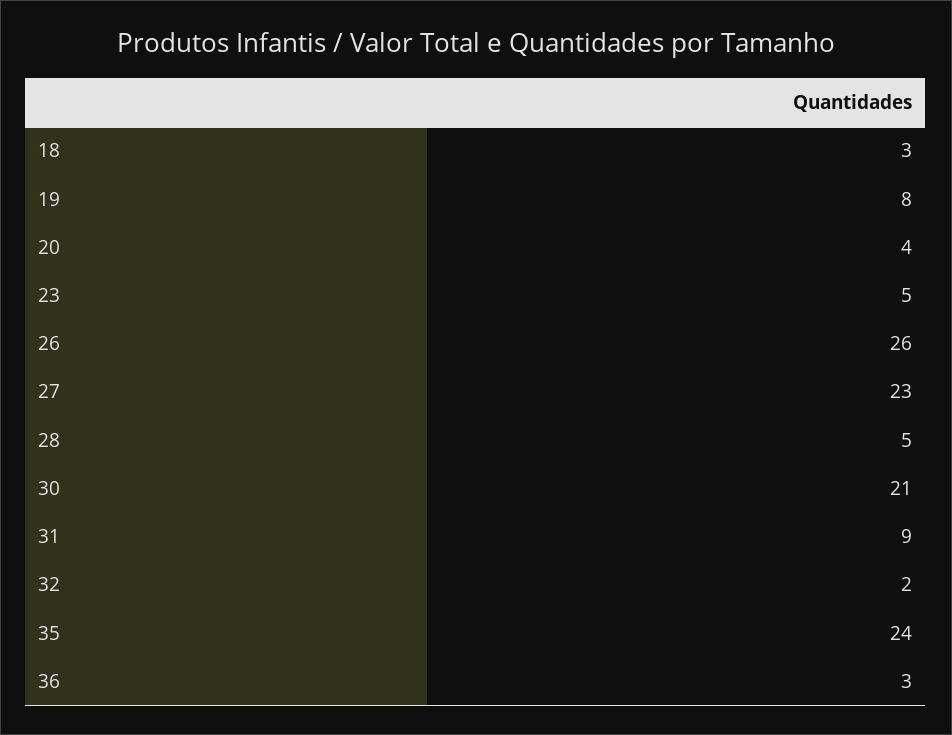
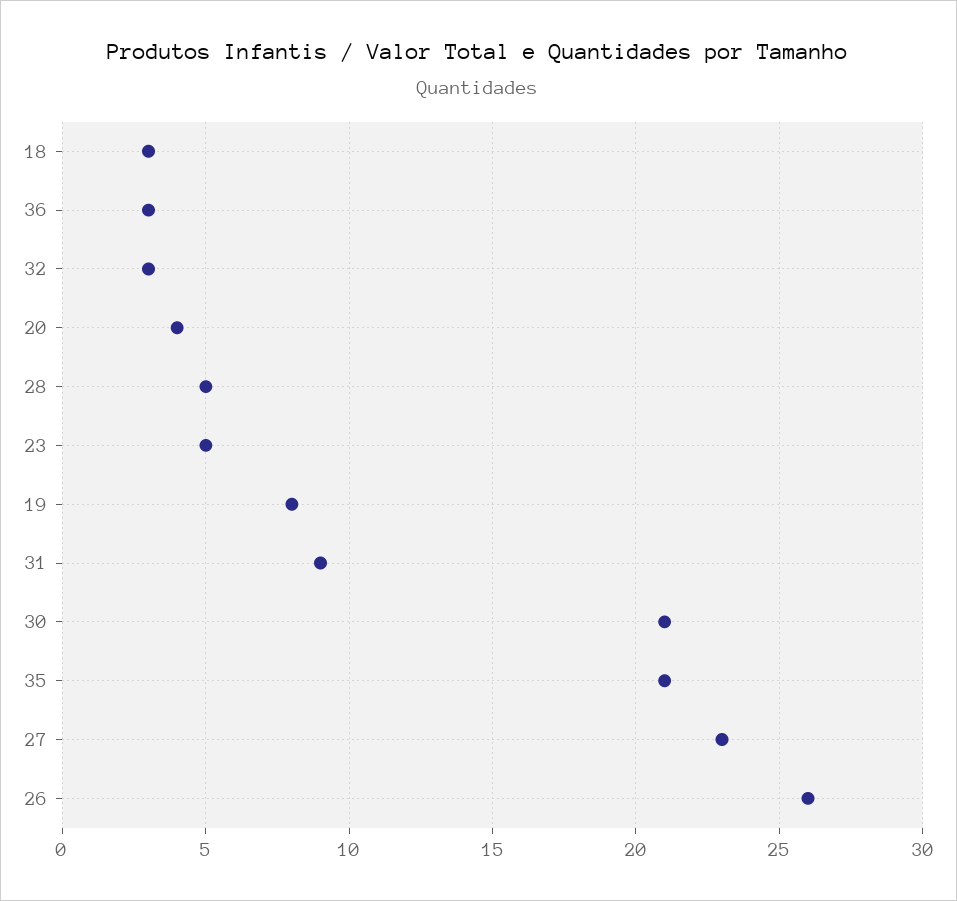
32: 2 -> 3
35: 24 -> 21

